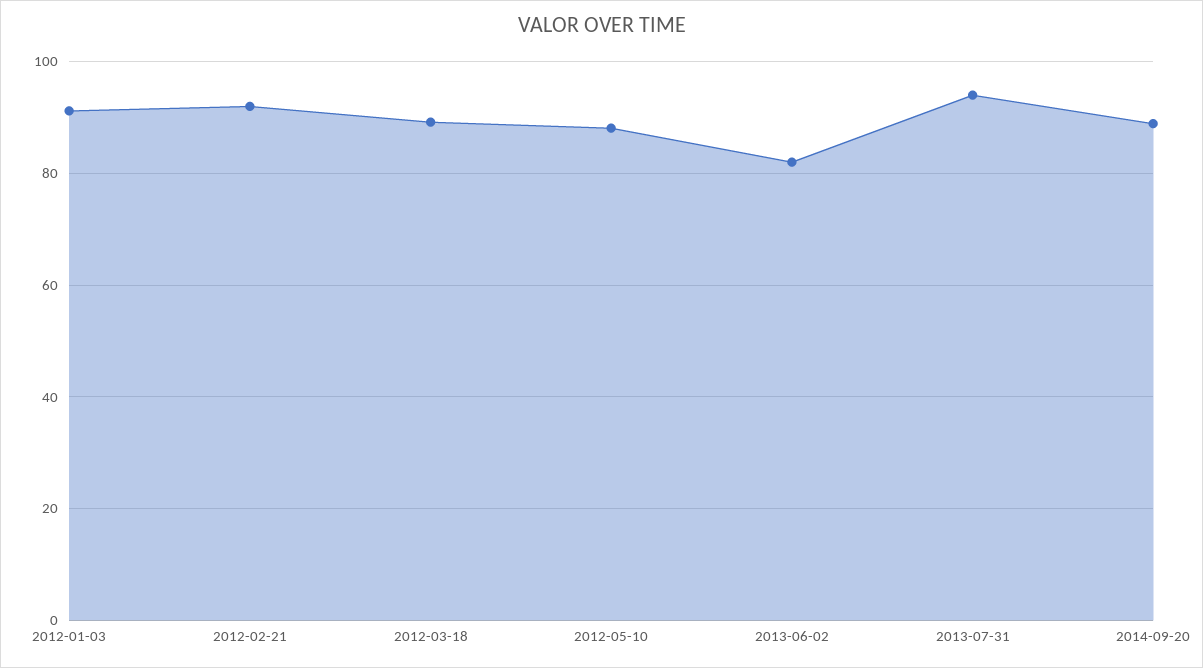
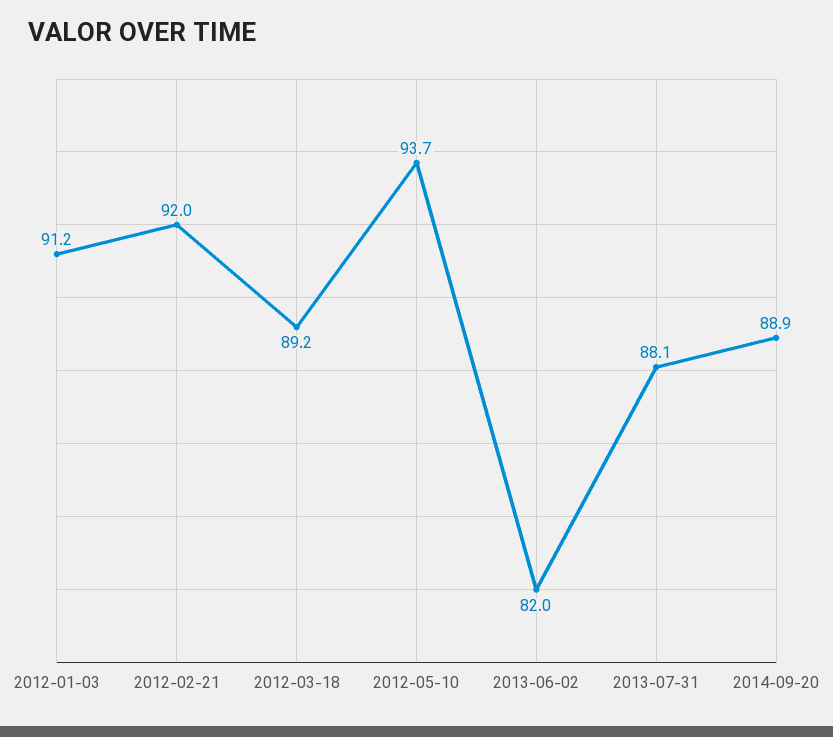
2012-05-10: 88 -> 93.7
2013-07-31: 94 -> 88.1

